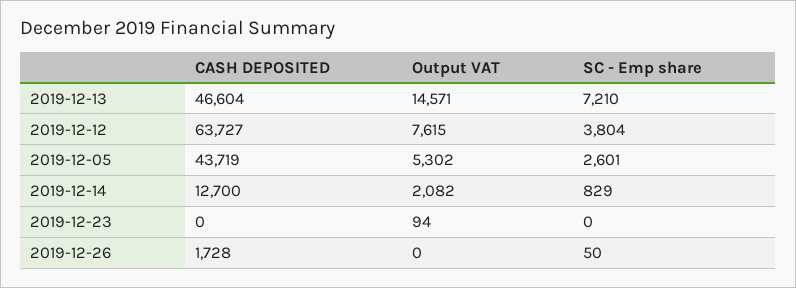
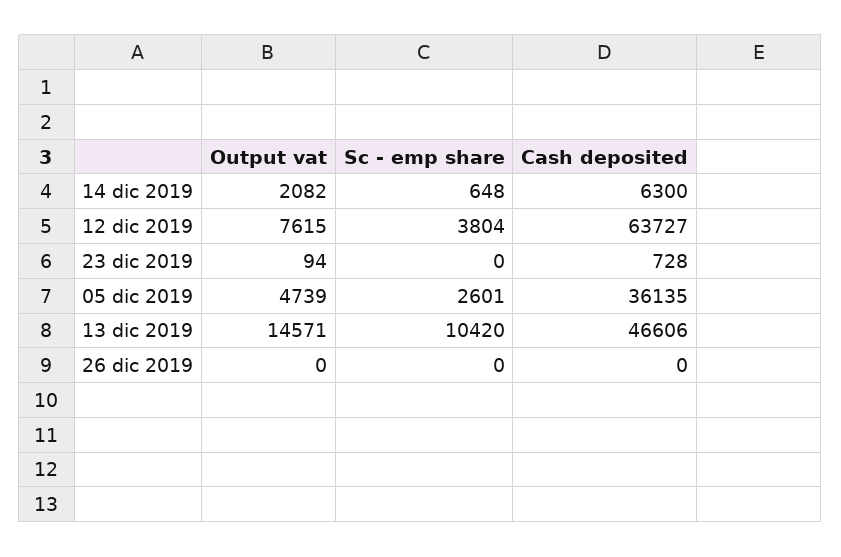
CASH DEPOSITED, 2019-12-13: 46604 -> 46606
SC - Emp share, 2019-12-13: 7210 -> 10420
CASH DEPOSITED, 2019-12-05: 43719 -> 36135
Output VAT, 2019-12-05: 5302 -> 4739
CASH DEPOSITED, 2019-12-14: 12700 -> 6300
SC - Emp share, 2019-12-14: 829 -> 648
CASH DEPOSITED, 2019-12-23: 0 -> 728
CASH DEPOSITED, 2019-12-26: 1728 -> 0
SC - Emp share, 2019-12-26: 50 -> 0

